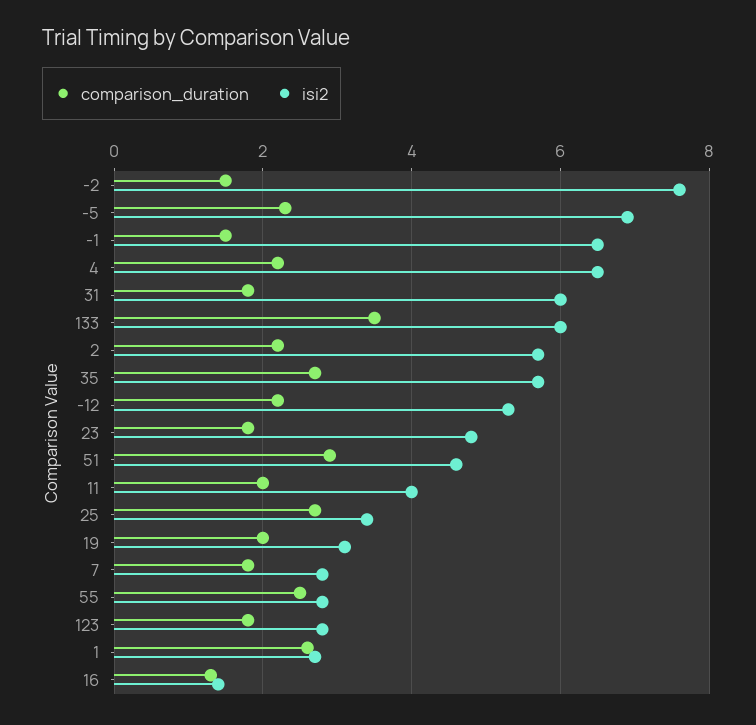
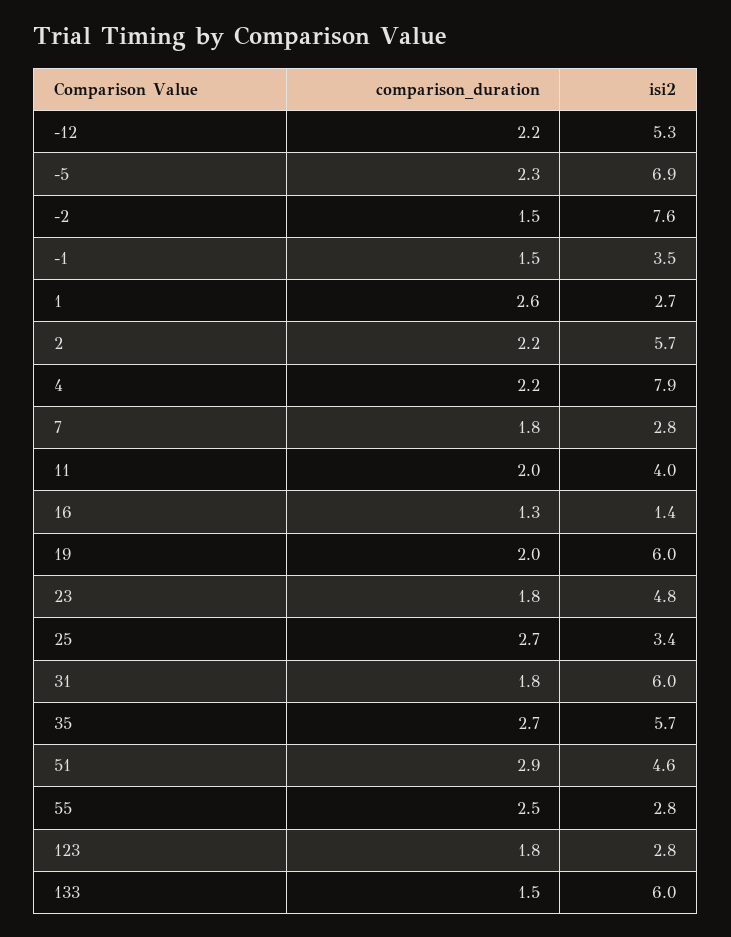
isi2, -1: 6.5 -> 3.5
isi2, 4: 6.5 -> 7.9
comparison_duration, 133: 3.5 -> 1.5
isi2, 19: 3 -> 6

